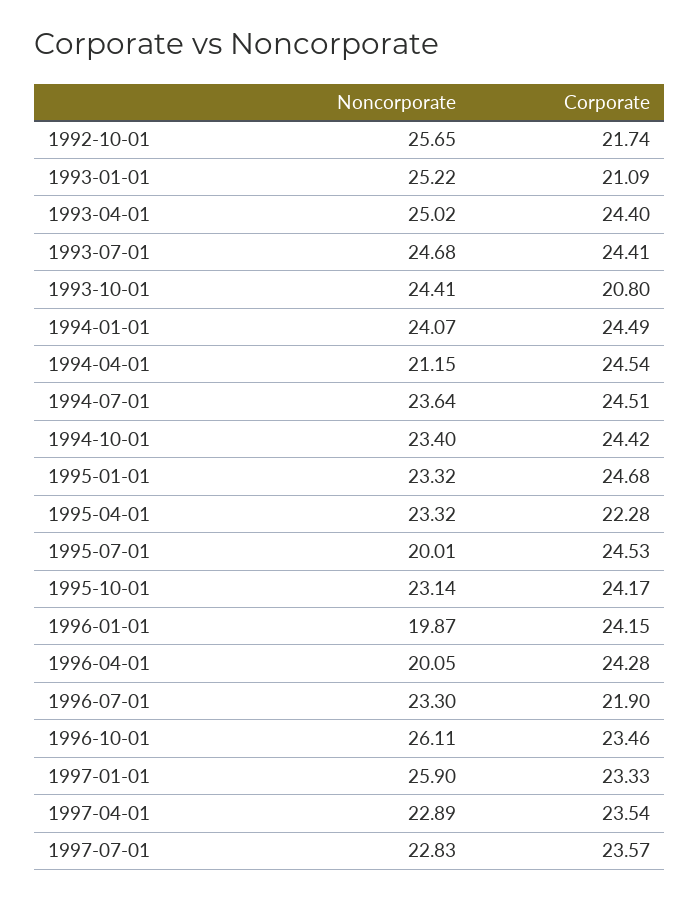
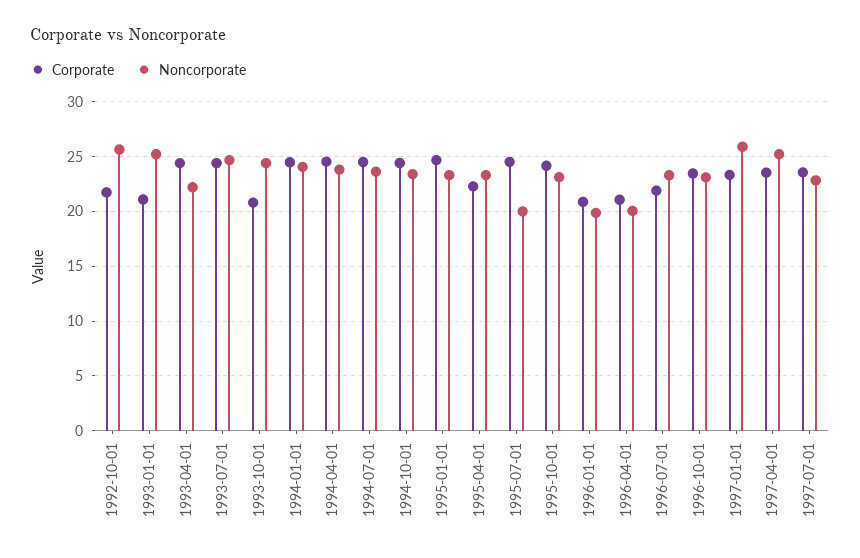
Noncorporate, 1993-04-01: 25.02 -> 22
Noncorporate, 1994-04-01: 21.15 -> 24
Corporate, 1996-01-01: 24.15 -> 21
Corporate, 1996-04-01: 24.28 -> 21
Noncorporate, 1996-10-01: 26.11 -> 23
Noncorporate, 1997-04-01: 22.89 -> 25

